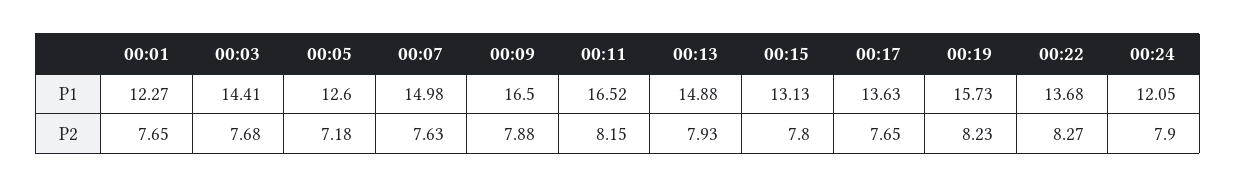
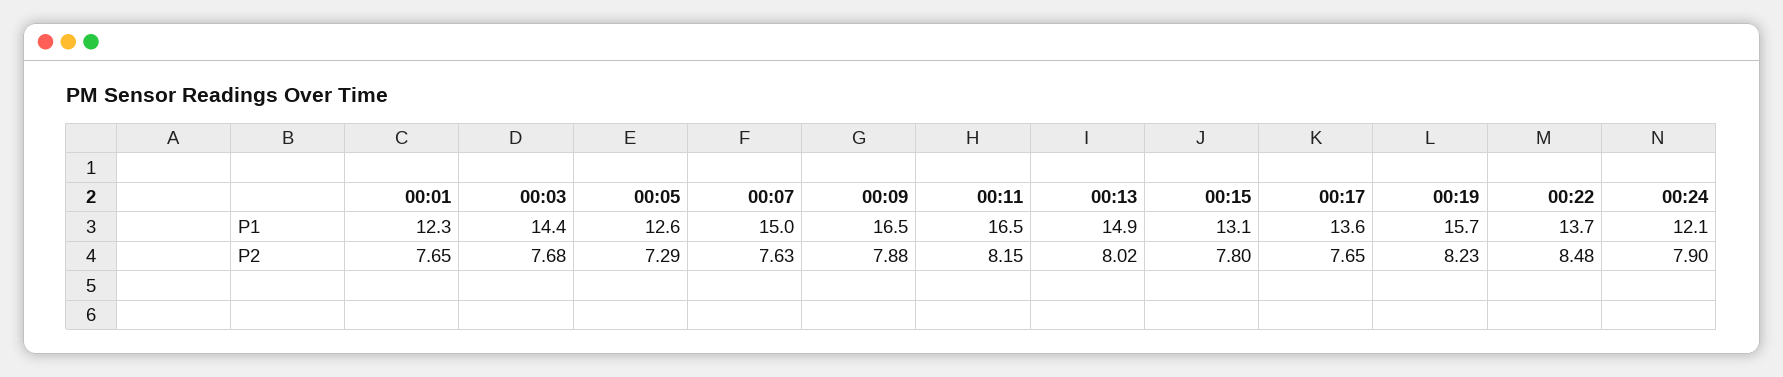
00:05, P2: 7.18 -> 7.29
00:13, P2: 7.93 -> 8.02
00:22, P2: 8.27 -> 8.48

